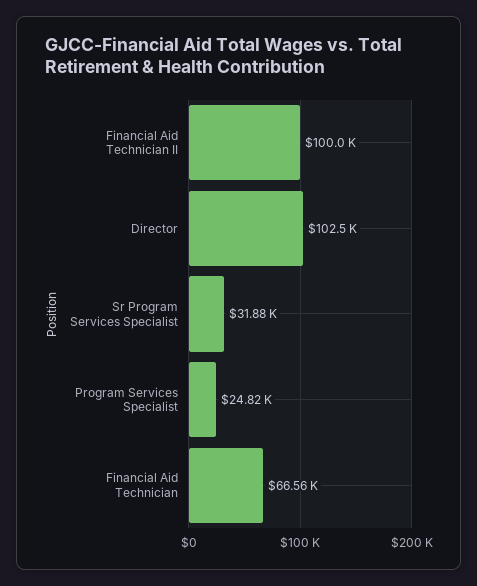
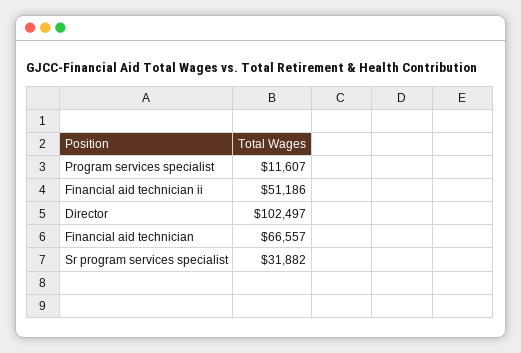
Financial Aid Technician II: 100000 -> 51186
Program Services Specialist: 24820 -> 11607

